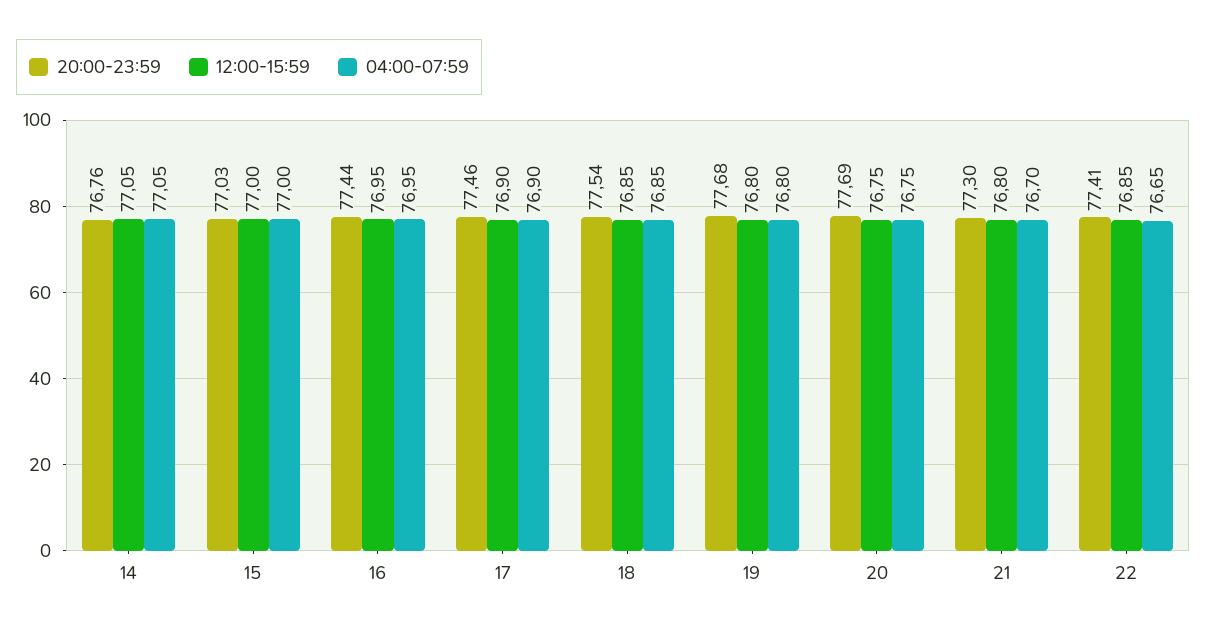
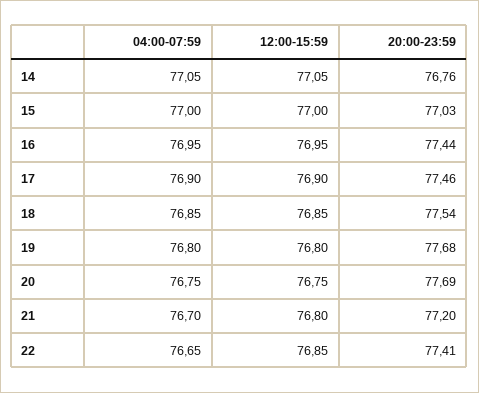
20:00-23:59, 21: 77.3 -> 77.2

